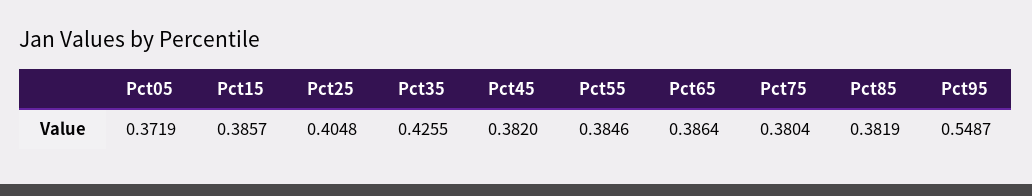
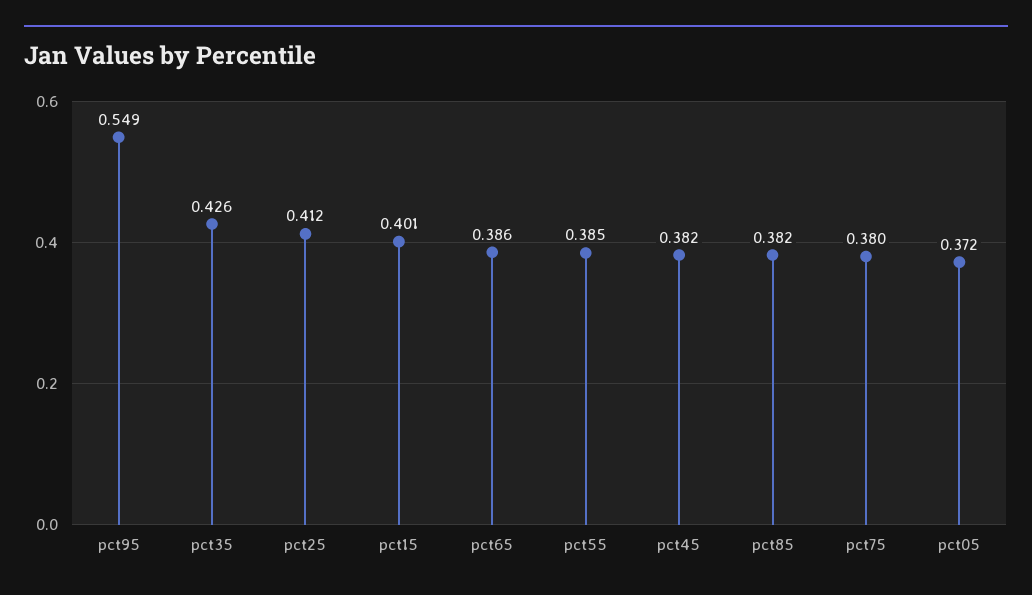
Pct15: 0.3857 -> 0.401
Pct25: 0.4048 -> 0.412

